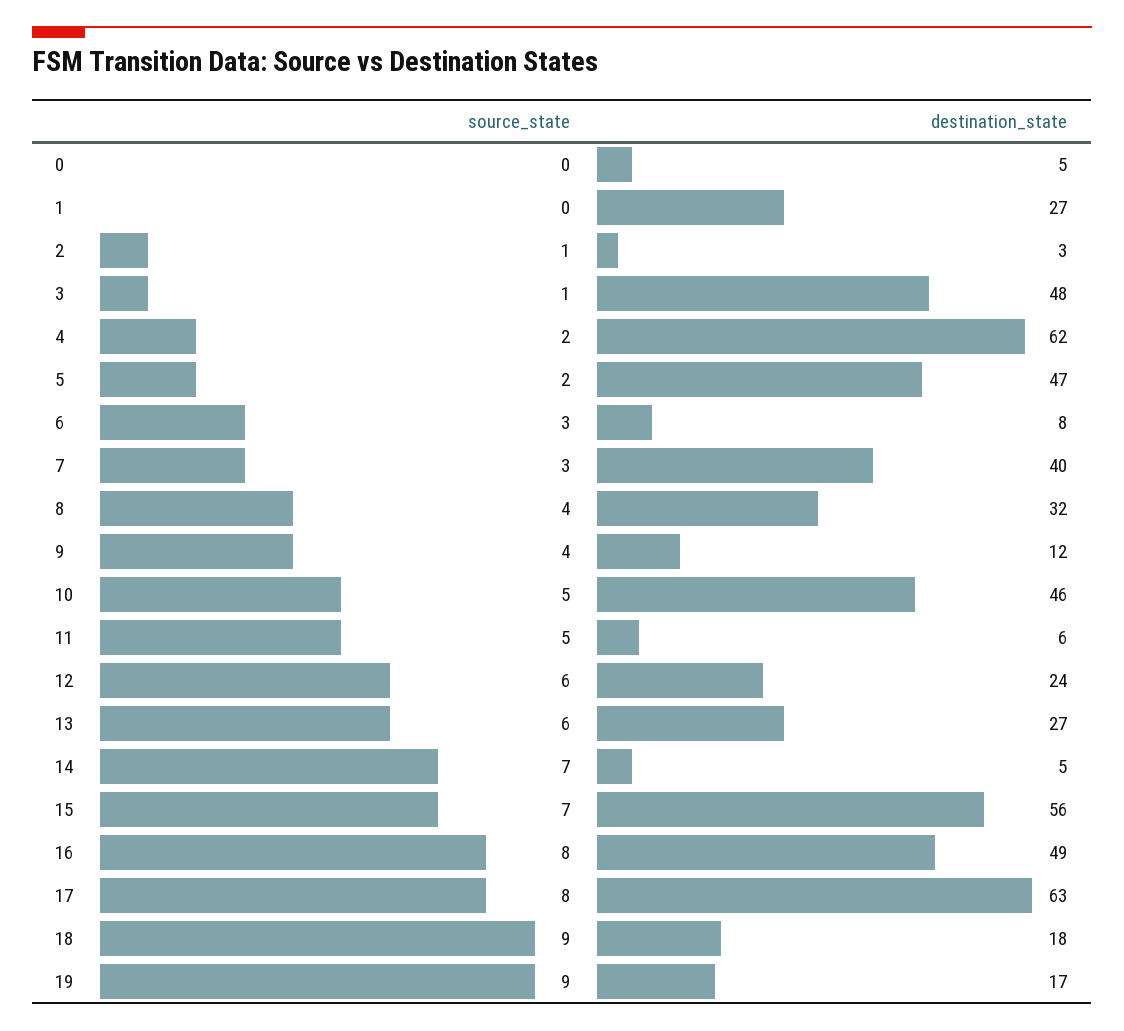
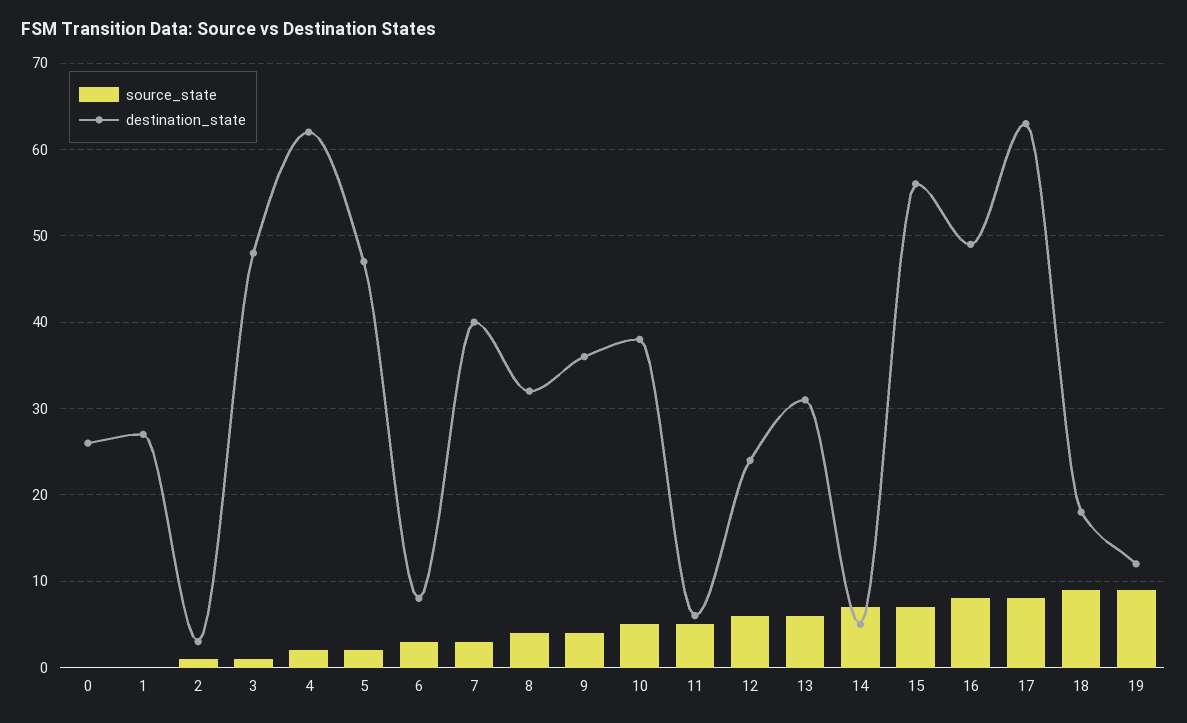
destination_state, 0: 5 -> 26
destination_state, 9: 12 -> 36
destination_state, 10: 46 -> 38
destination_state, 13: 27 -> 31
destination_state, 19: 17 -> 12

